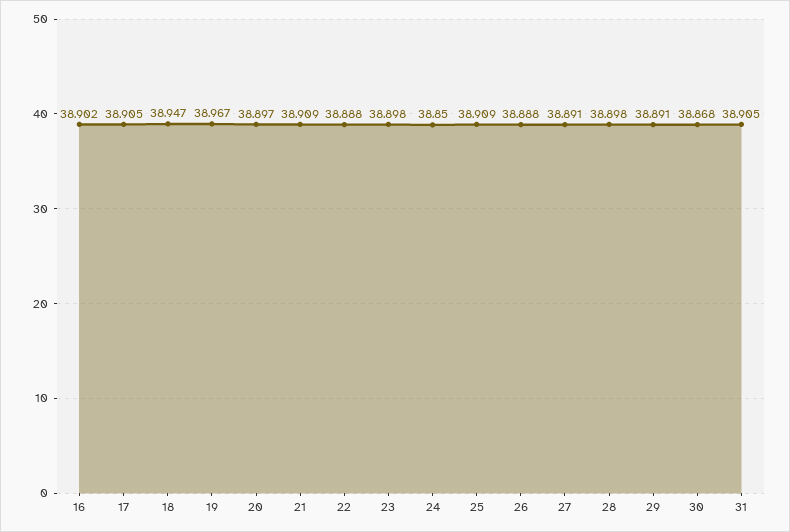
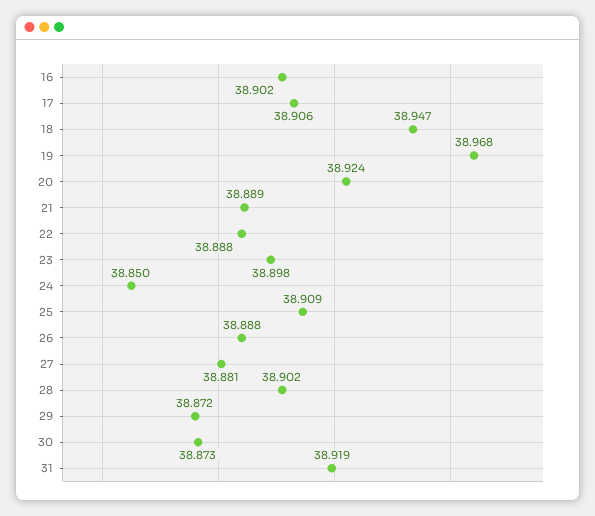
17: 38.905 -> 38.906
19: 38.967 -> 38.968
20: 38.897 -> 38.924
21: 38.909 -> 38.889
27: 38.891 -> 38.881
28: 38.898 -> 38.902
29: 38.891 -> 38.872
30: 38.868 -> 38.873
31: 38.905 -> 38.919

